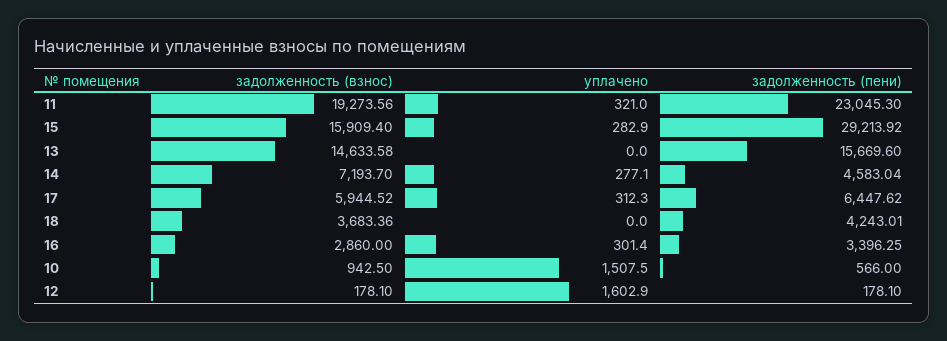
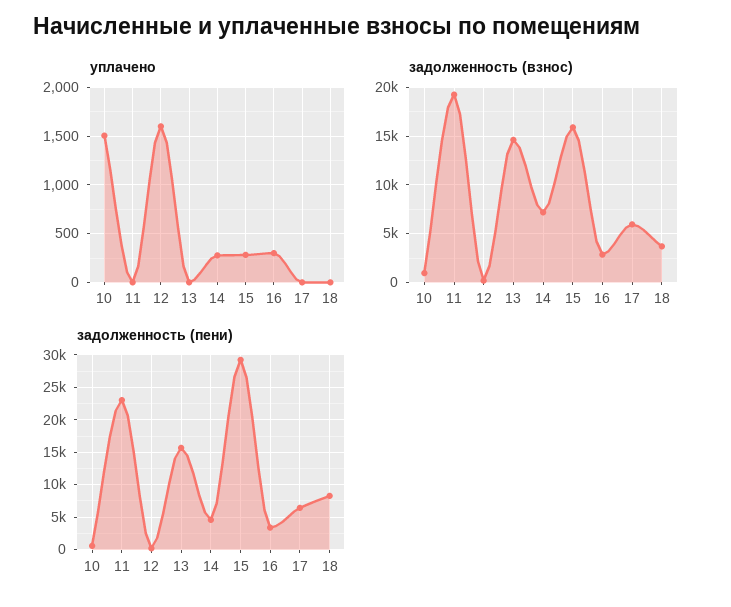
уплачено, 11: 321 -> 0
уплачено, 17: 312.3 -> 0
задолженность (пени), 18: 4243.01 -> 8000

